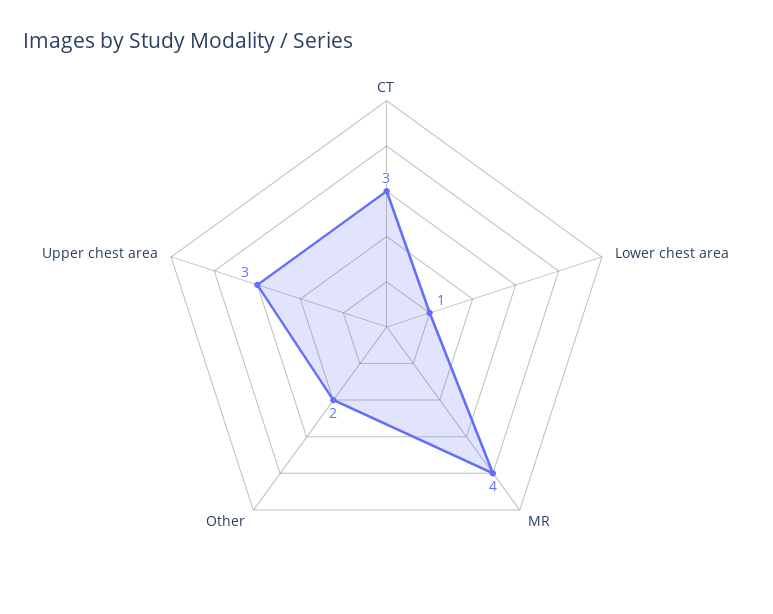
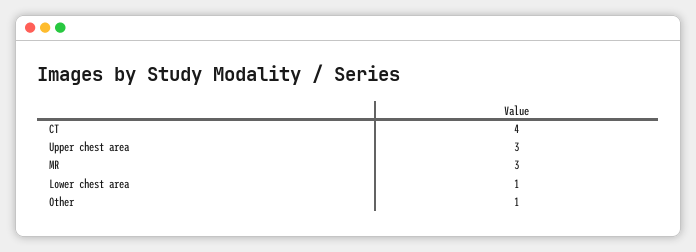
CT: 3 -> 4
MR: 4 -> 3
Other: 2 -> 1

